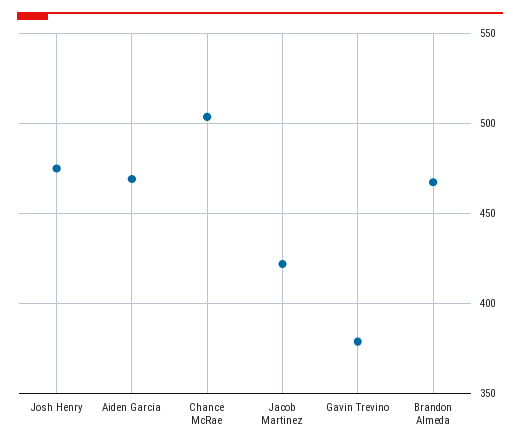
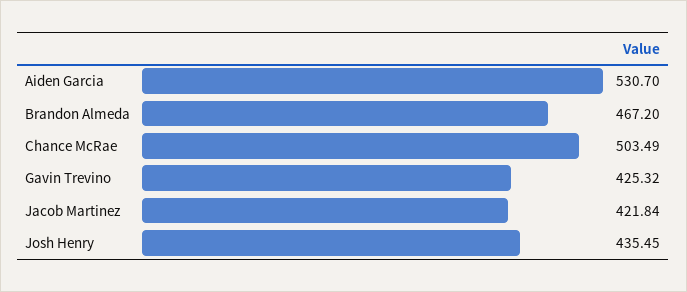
Josh Henry: 475 -> 435.45
Aiden Garcia: 470 -> 530.7
Gavin Trevino: 380 -> 425.32

